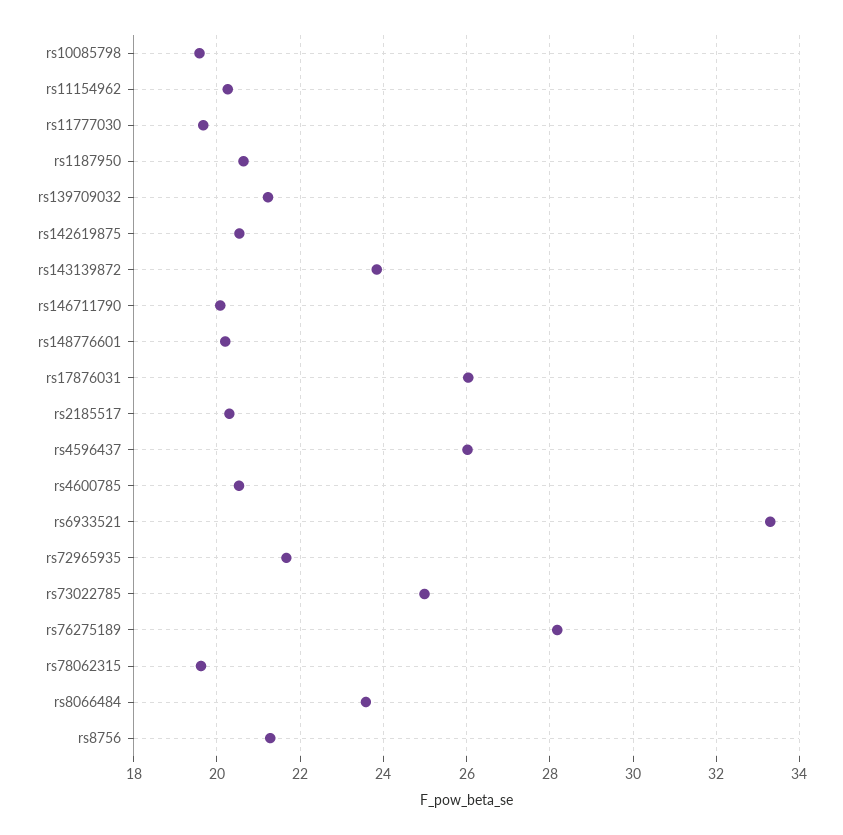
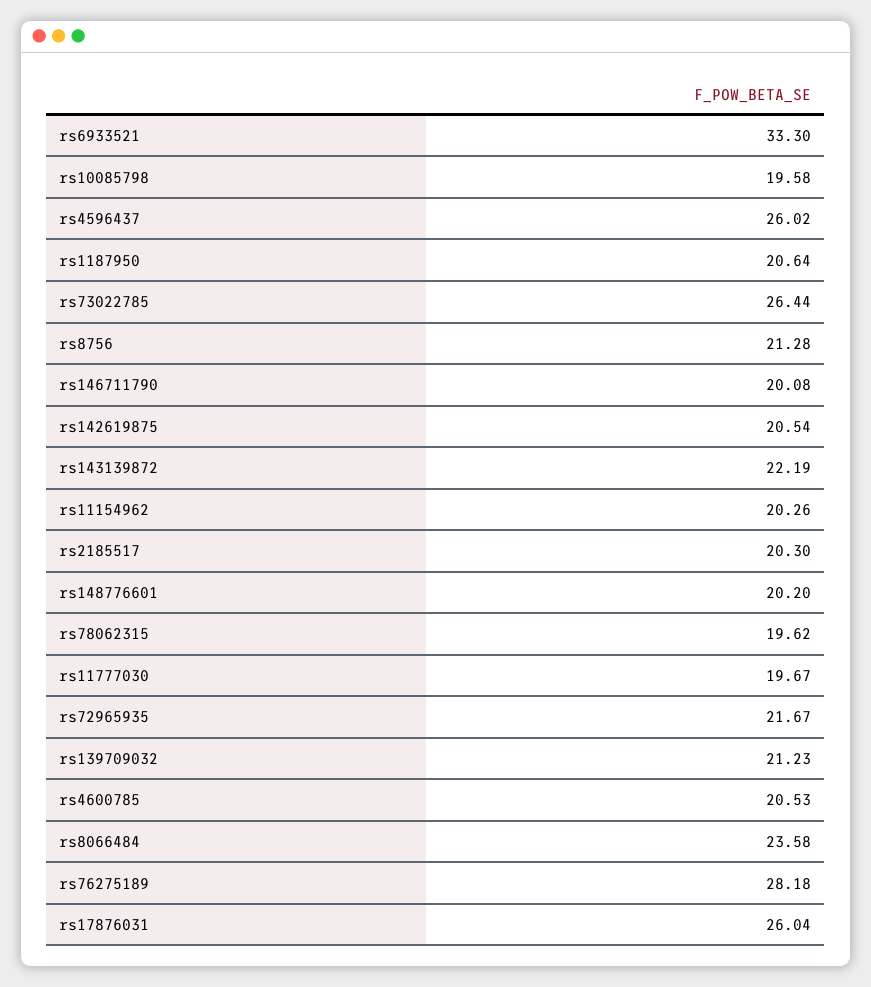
rs143139872: 23.8 -> 22.19
rs73022785: 25 -> 26.44

